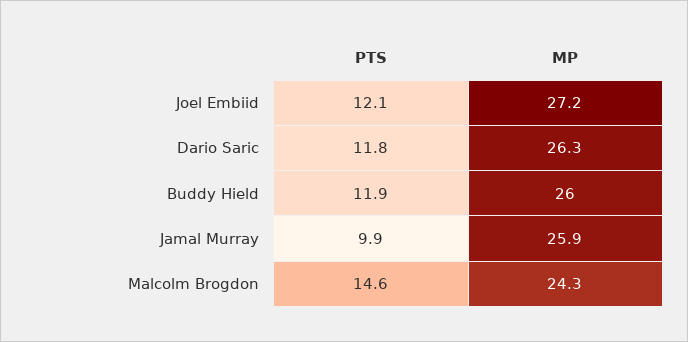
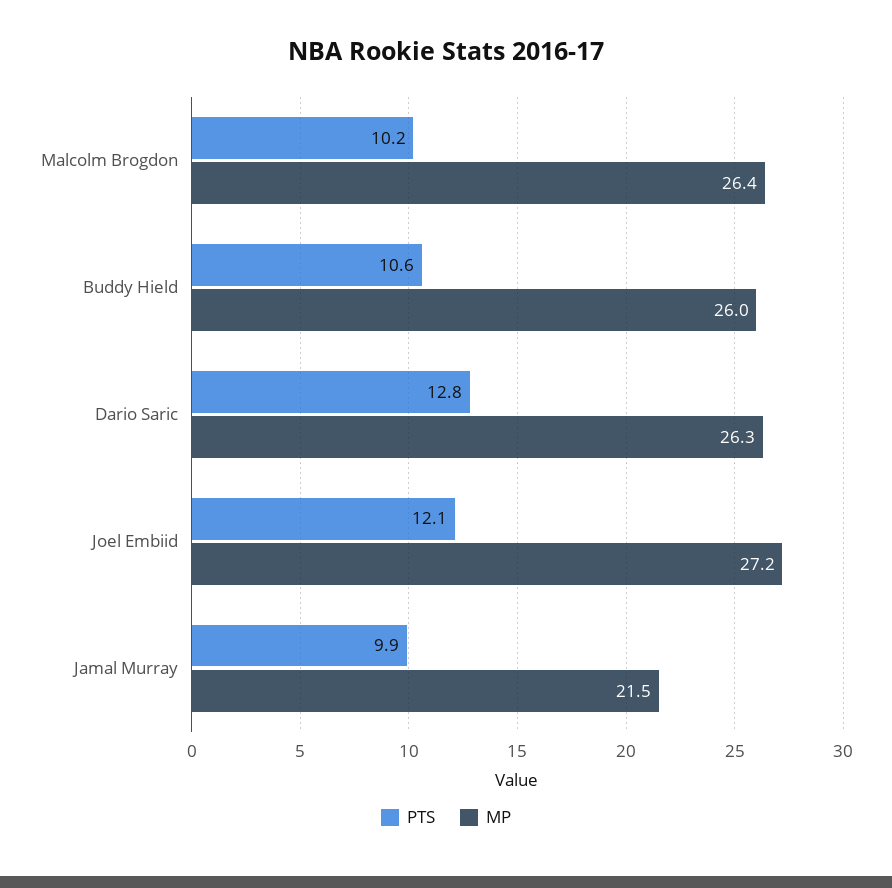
PTS, Dario Saric: 11.8 -> 12.8
PTS, Buddy Hield: 11.9 -> 10.6
MP, Jamal Murray: 25.9 -> 21.5
PTS, Malcolm Brogdon: 14.6 -> 10.2
MP, Malcolm Brogdon: 24.3 -> 26.4

